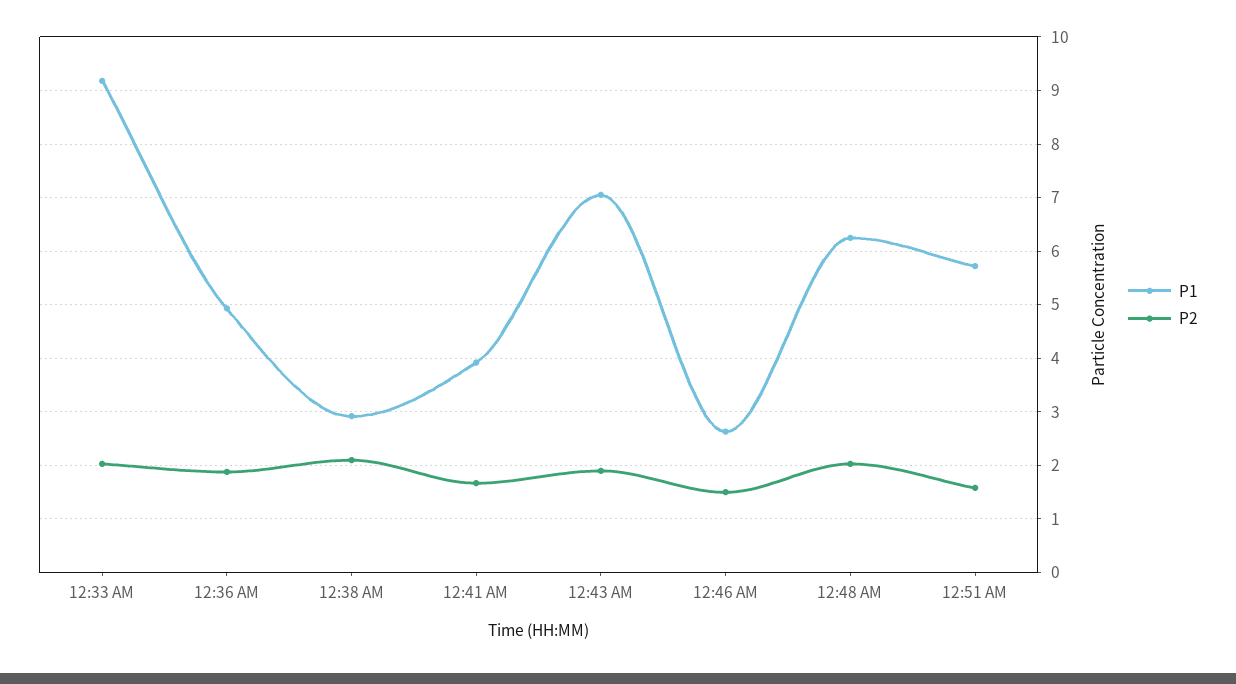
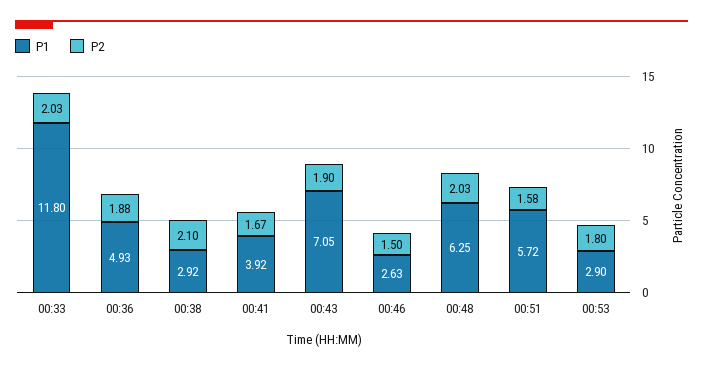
P1, 12:33 AM: 9.2 -> 11.8
P1, 00:53: none -> 2.9
P2, 00:53: none -> 1.8

